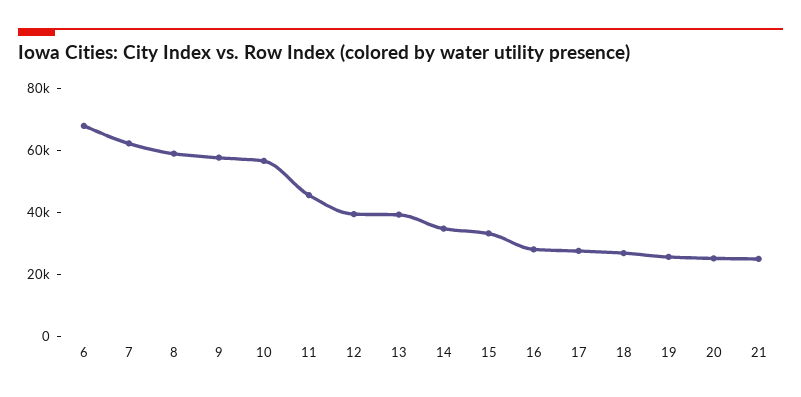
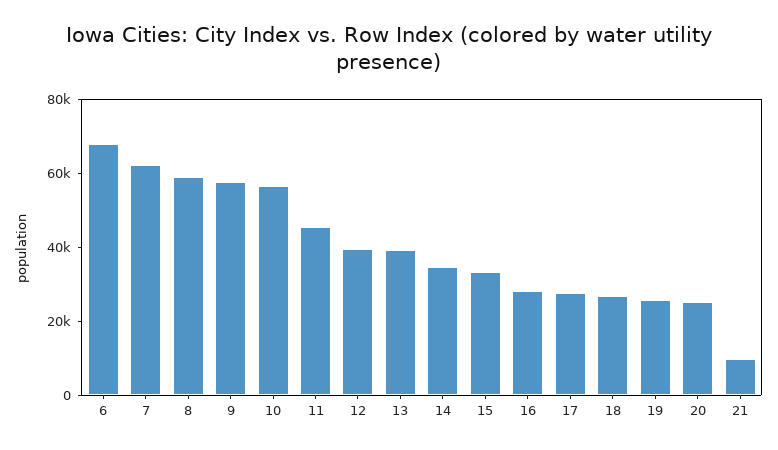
21: 25000 -> 10000

